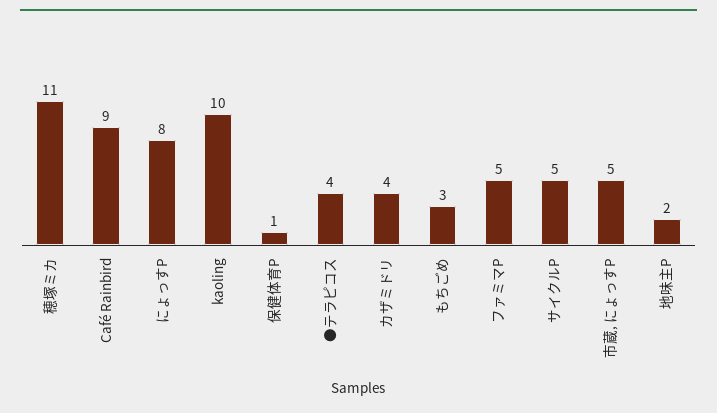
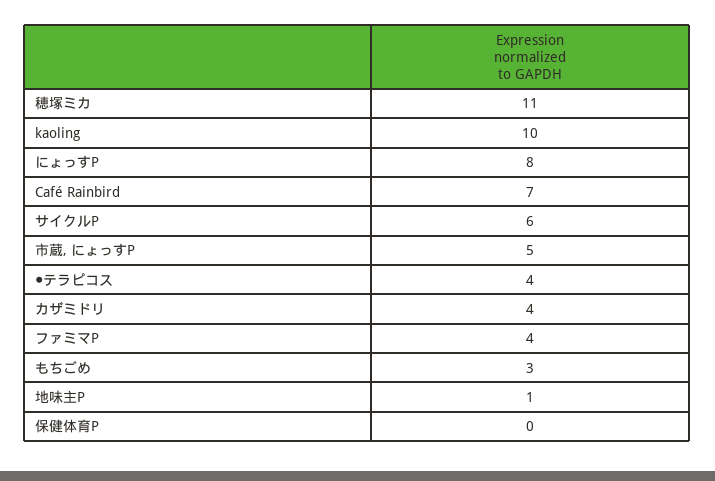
Café Rainbird: 9 -> 7
保健体育P: 1 -> 0
ファミマP: 5 -> 4
サイクルP: 5 -> 6
地味主P: 2 -> 1

